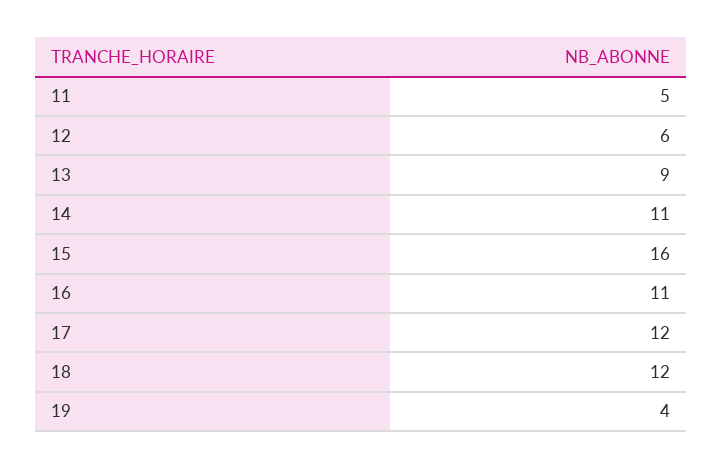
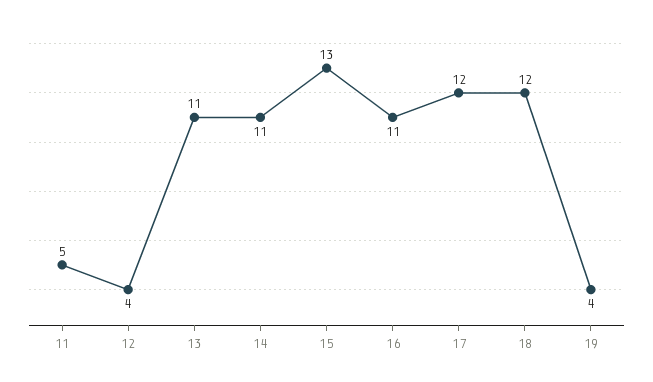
12: 6 -> 4
13: 9 -> 11
15: 16 -> 13

